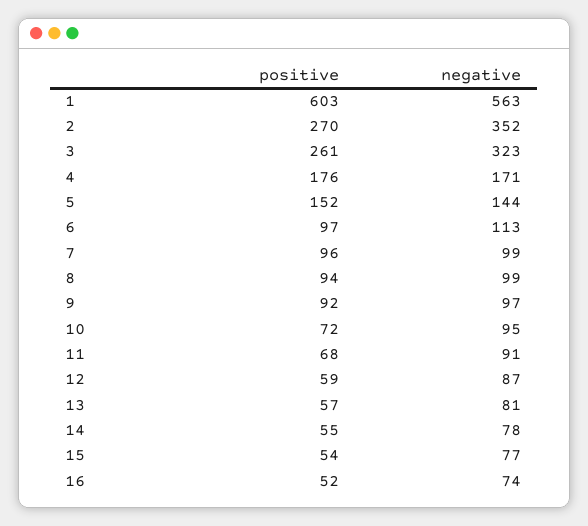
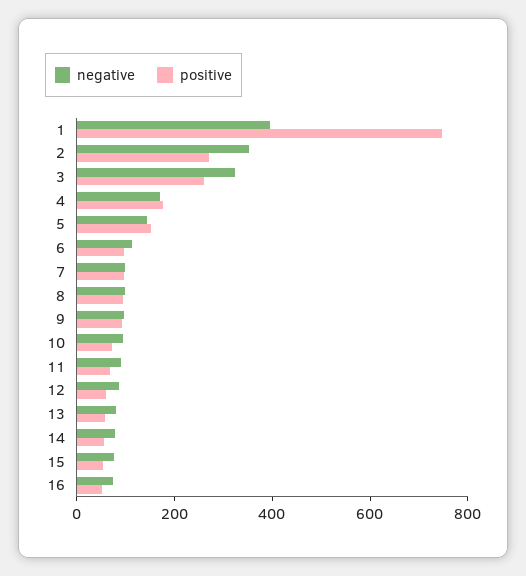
positive, 1: 603 -> 750
negative, 1: 563 -> 400

